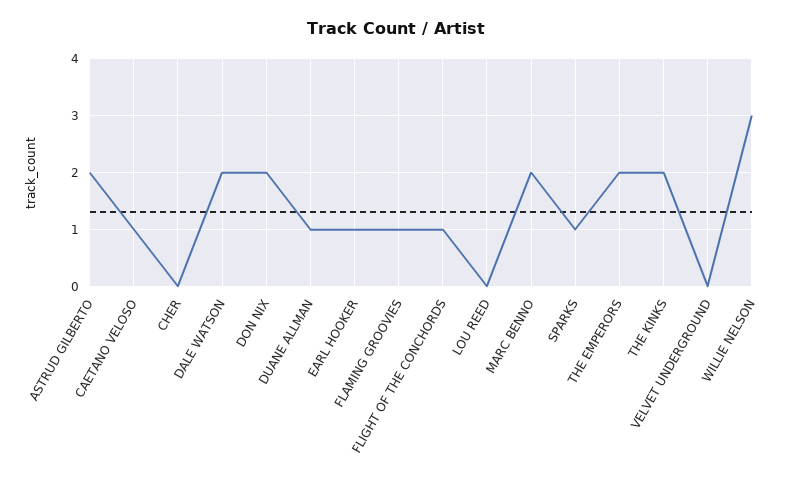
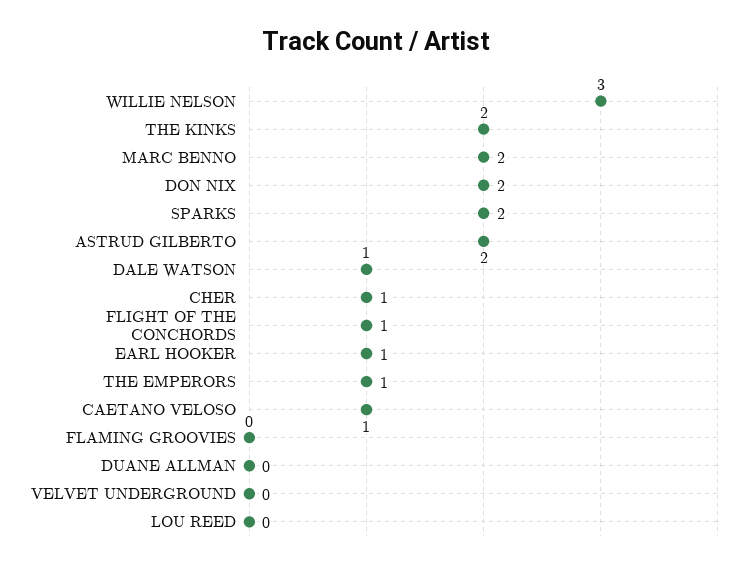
CHER: 0 -> 1
DALE WATSON: 2 -> 1
DUANE ALLMAN: 1 -> 0
FLAMING GROOVIES: 1 -> 0
SPARKS: 1 -> 2
THE EMPERORS: 2 -> 1

